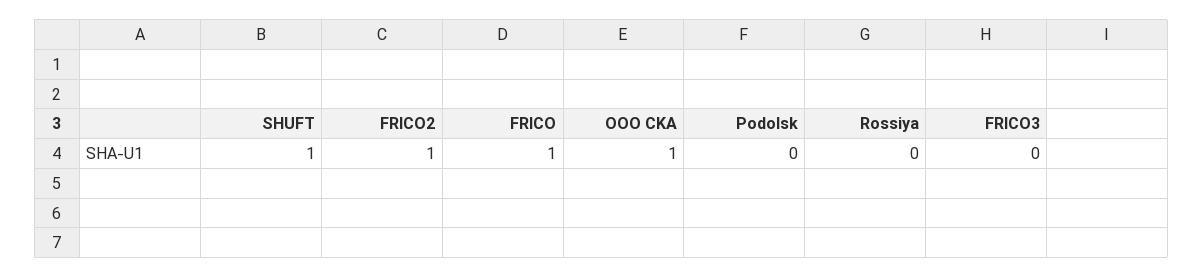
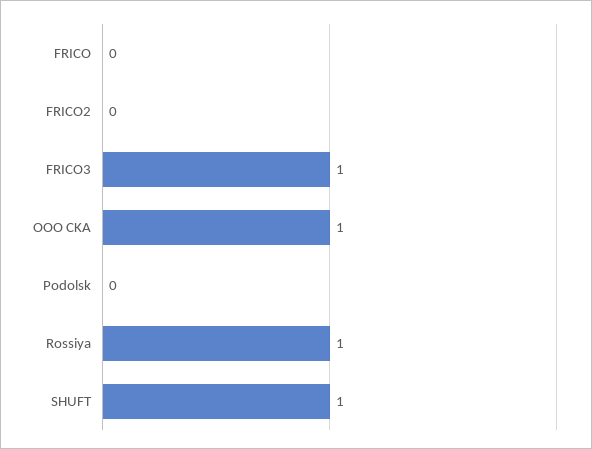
FRICO2: 1 -> 0
FRICO: 1 -> 0
Rossiya: 0 -> 1
FRICO3: 0 -> 1

